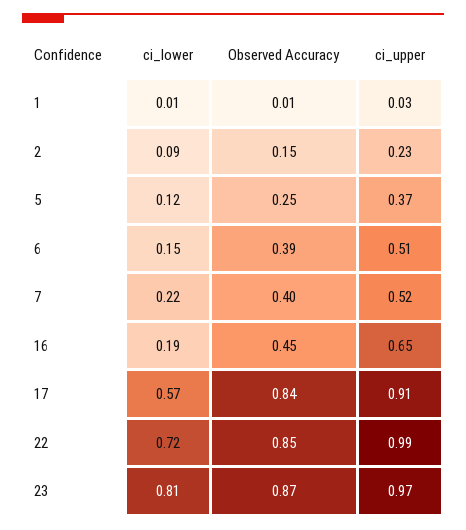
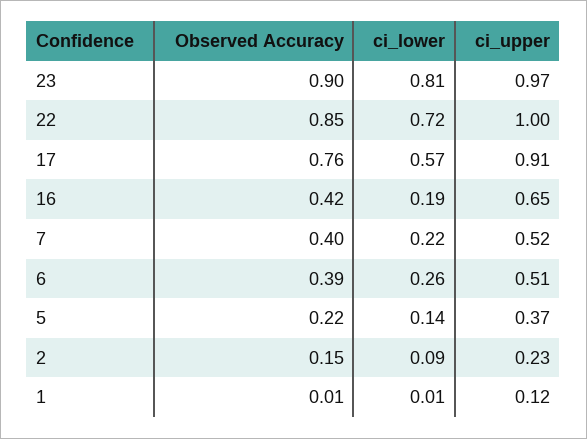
ci_upper, 1: 0.03 -> 0.12
ci_lower, 5: 0.12 -> 0.14
Observed Accuracy, 5: 0.25 -> 0.22
ci_lower, 6: 0.15 -> 0.26
Observed Accuracy, 16: 0.45 -> 0.42
Observed Accuracy, 17: 0.84 -> 0.76
ci_upper, 22: 0.99 -> 1
Observed Accuracy, 23: 0.87 -> 0.9

